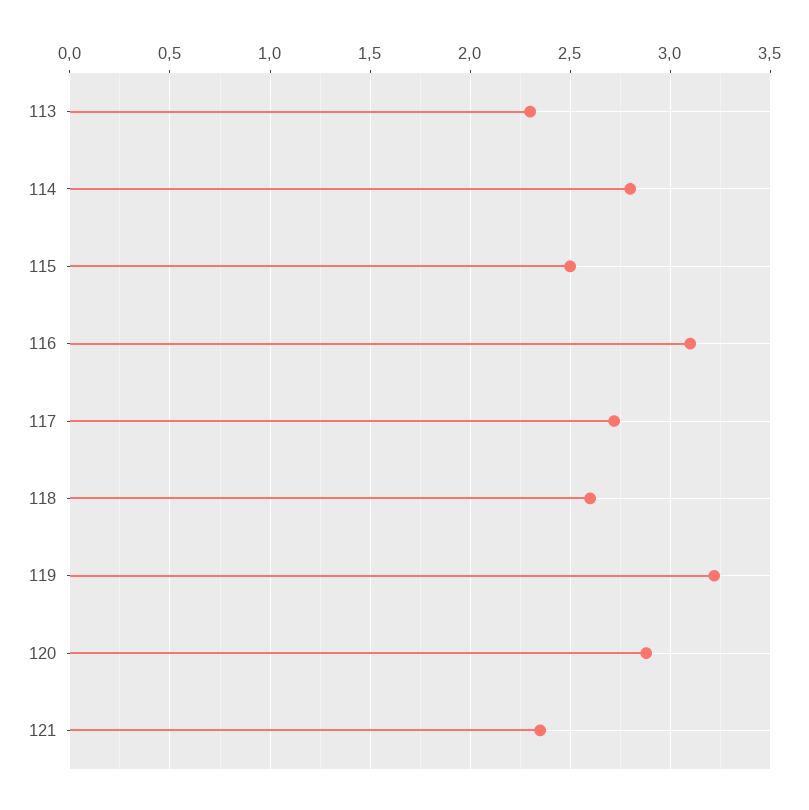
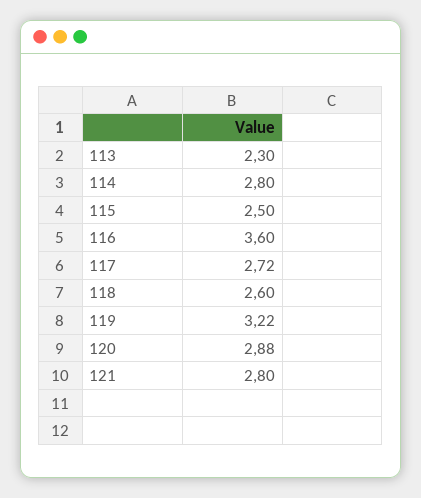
116: 3.1 -> 3.6
121: 2.35 -> 2.8

